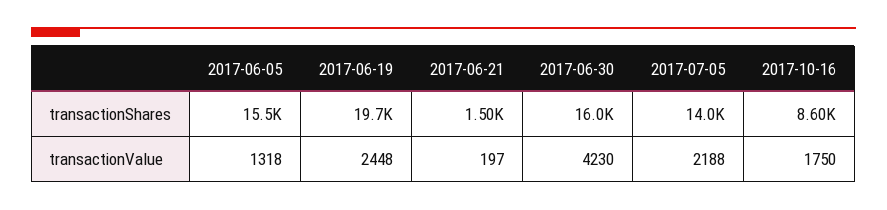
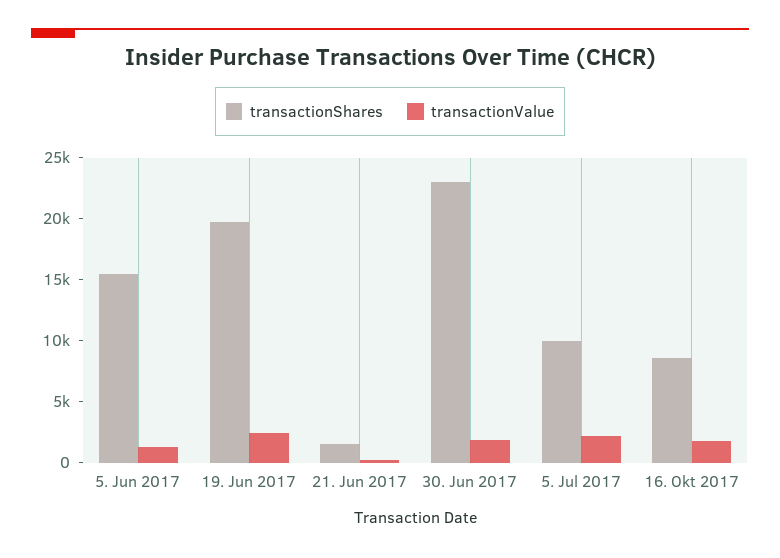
transactionShares, 2017-06-30: 16000 -> 23000
transactionShares, 2017-07-05: 14000 -> 10000
transactionValue, 2017-06-30: 4230 -> 2000

